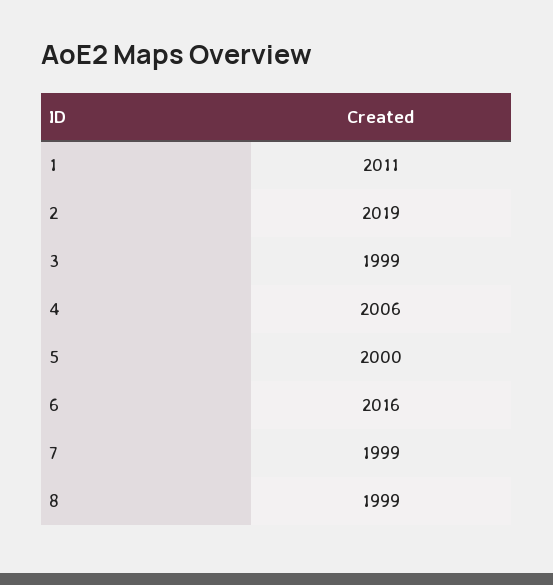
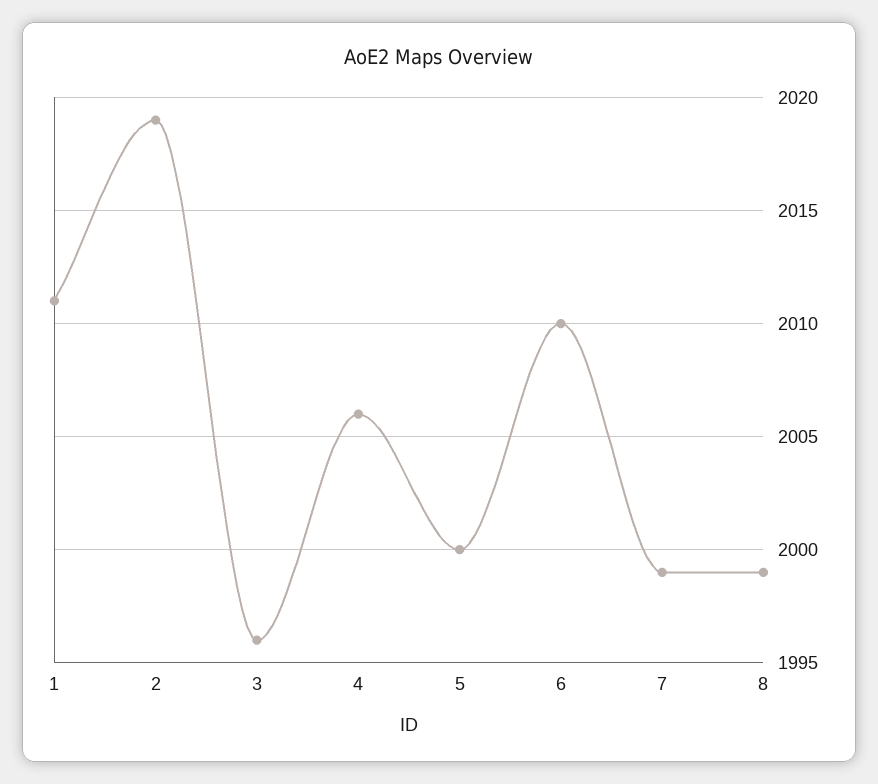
3: 1999 -> 1996
6: 2016 -> 2010

